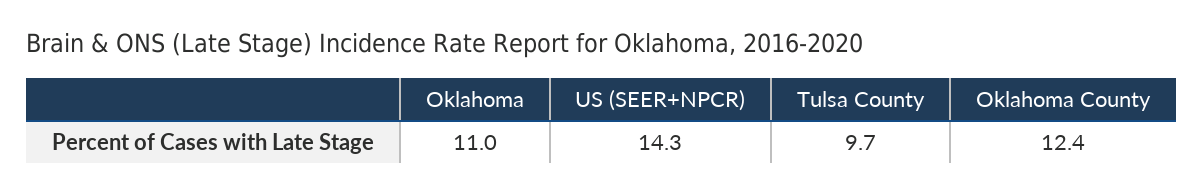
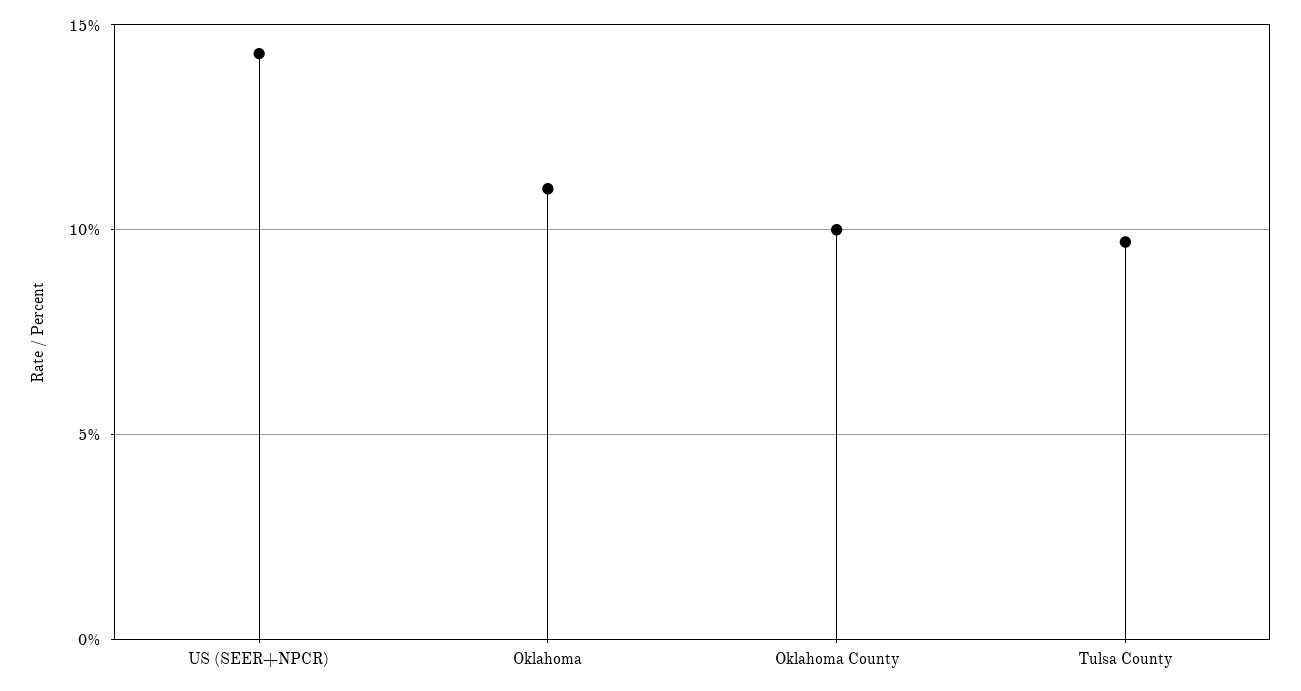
Oklahoma County: 12.4 -> 10

